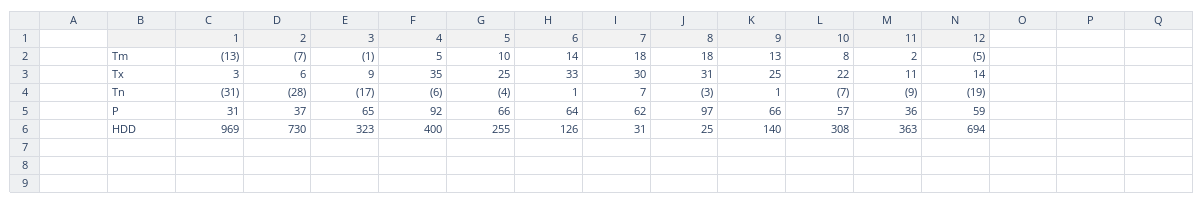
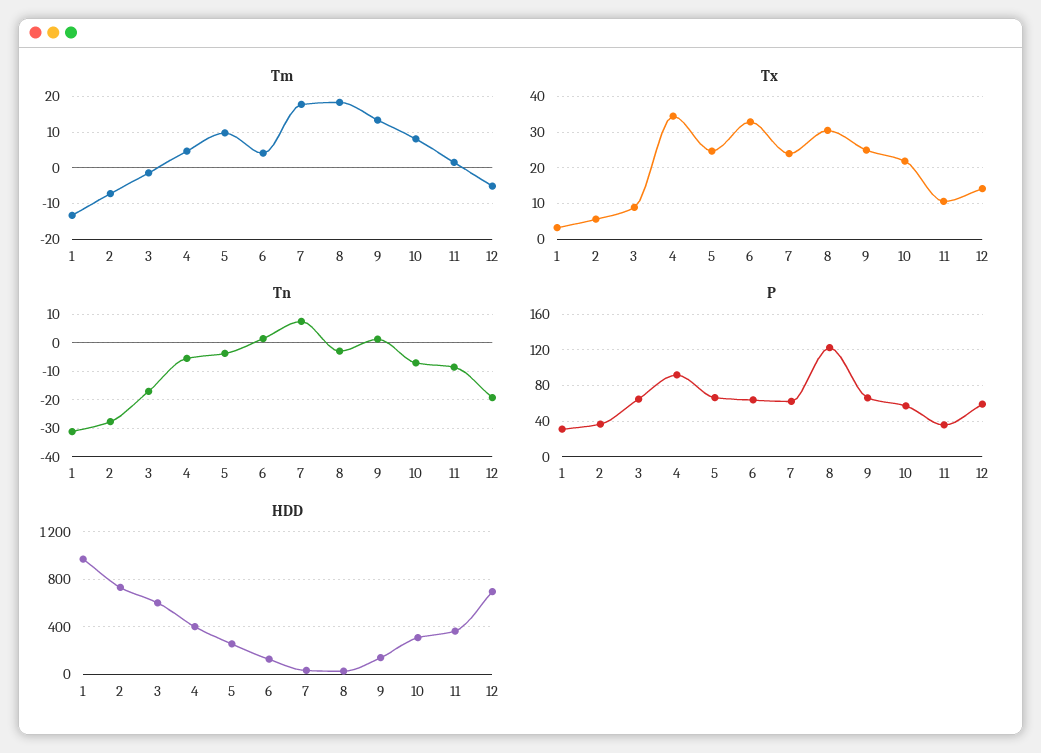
Tm, 6: 14 -> 4
Tx, 7: 30 -> 24
P, 8: 97 -> 120
HDD, 3: 323 -> 600

